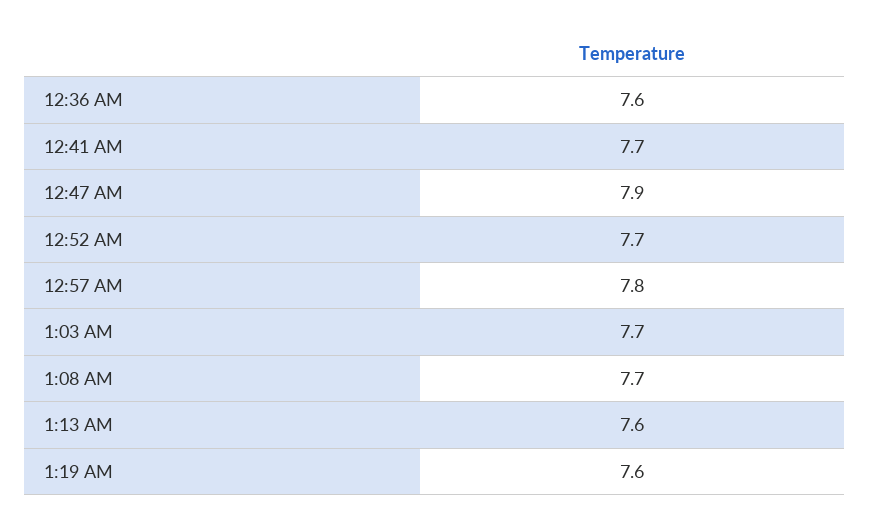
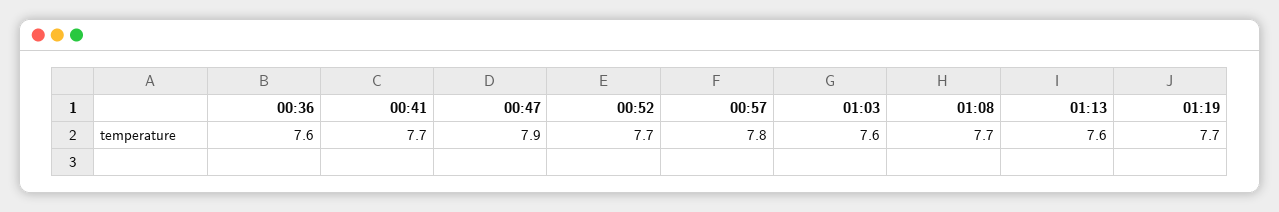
1:03 AM: 7.7 -> 7.6
1:19 AM: 7.6 -> 7.7

